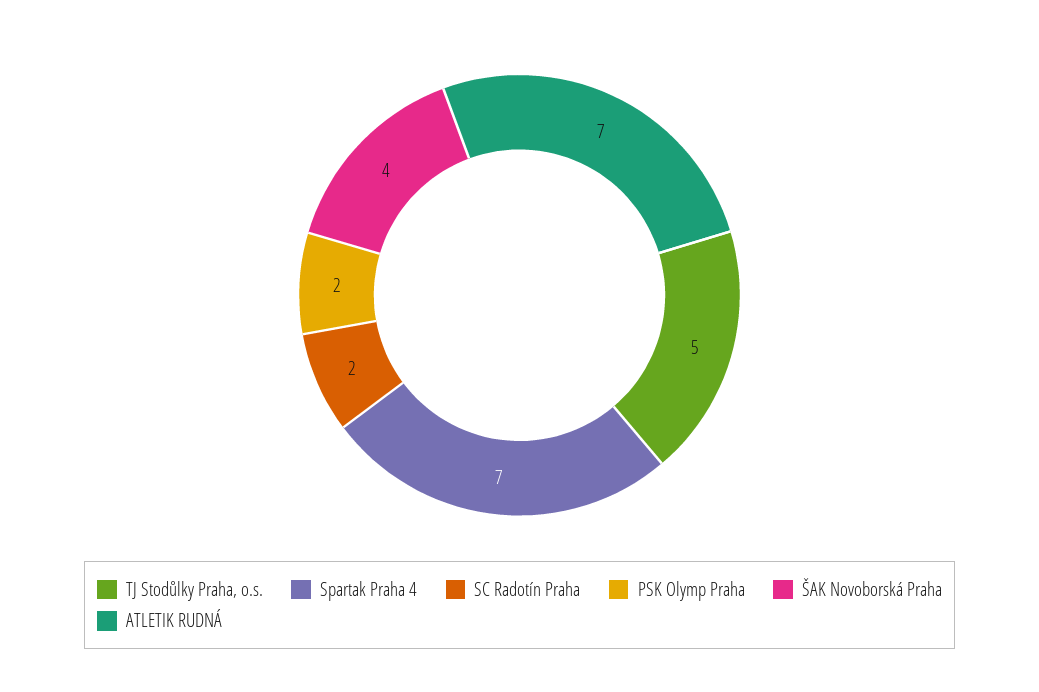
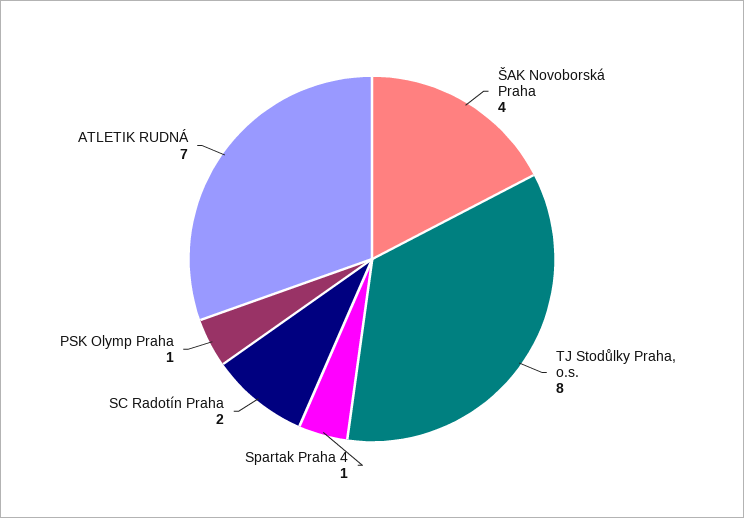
TJ Stodůlky Praha, o.s.: 5 -> 8
Spartak Praha 4: 7 -> 1
PSK Olymp Praha: 2 -> 1

